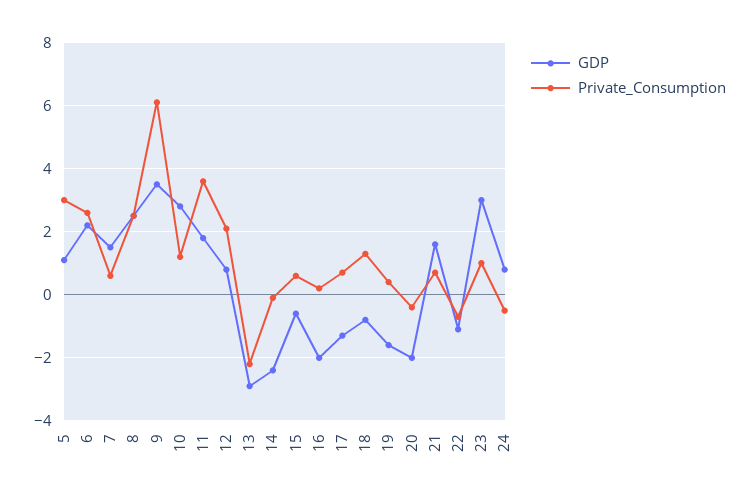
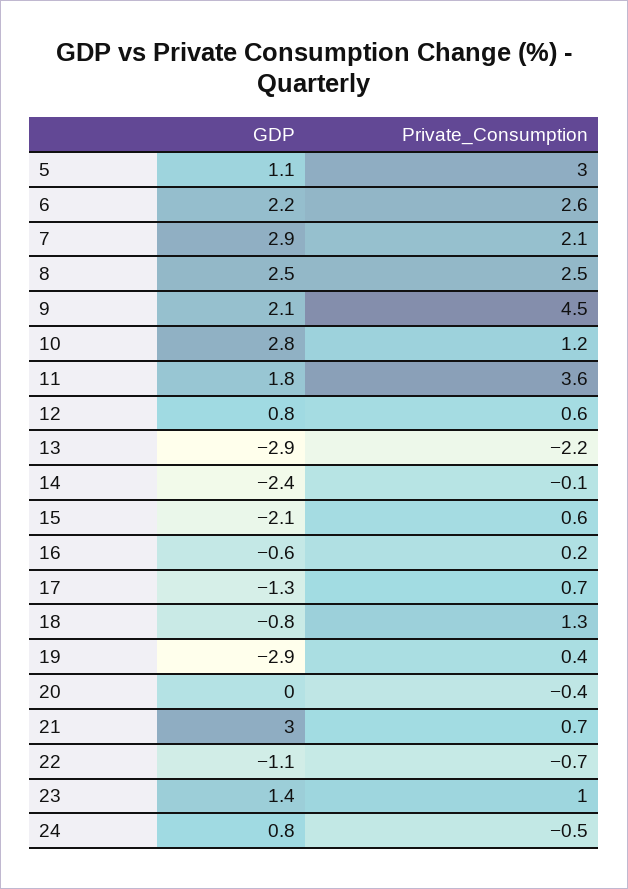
GDP, 7: 1.5 -> 2.9
Private_Consumption, 7: 0.5 -> 2.1
GDP, 9: 3.5 -> 2.1
Private_Consumption, 9: 6 -> 4.5
Private_Consumption, 12: 2 -> 0.6
GDP, 15: -0.5 -> -2.1
GDP, 16: -2 -> -0.6
GDP, 19: -1.5 -> -2.9
GDP, 20: -2 -> 0
GDP, 21: 1.5 -> 3
GDP, 23: 3 -> 1.4

